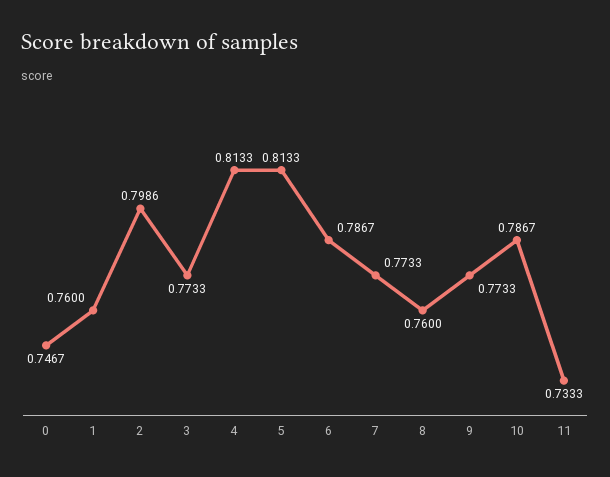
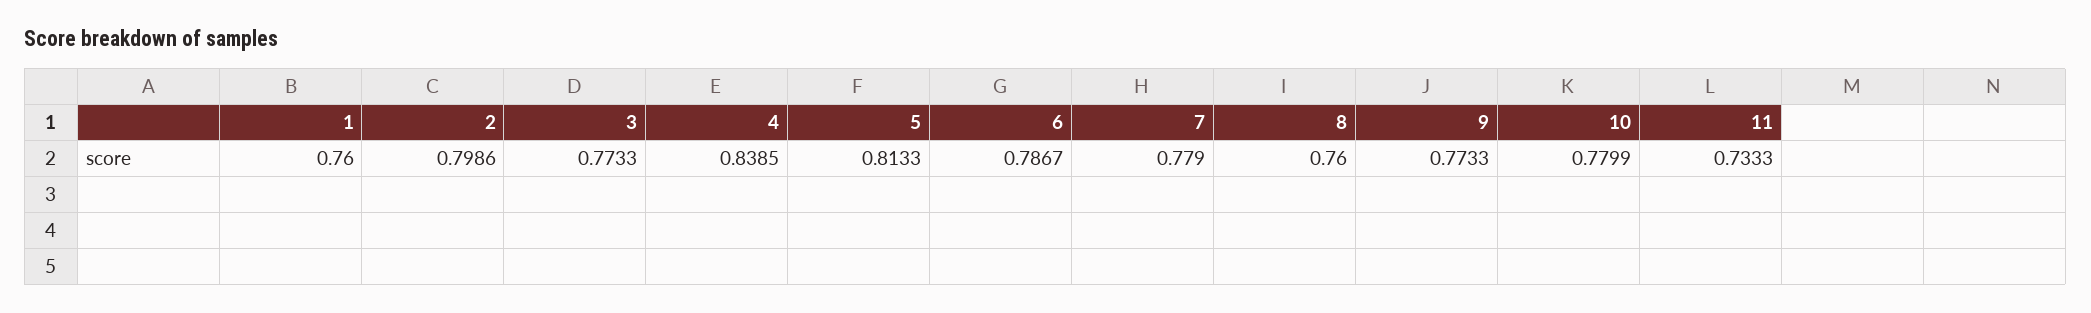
0: 0.7467 -> none
4: 0.8133 -> 0.8385
7: 0.7733 -> 0.779
10: 0.7867 -> 0.7799

